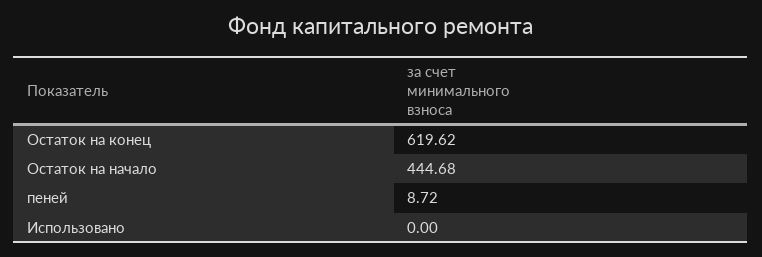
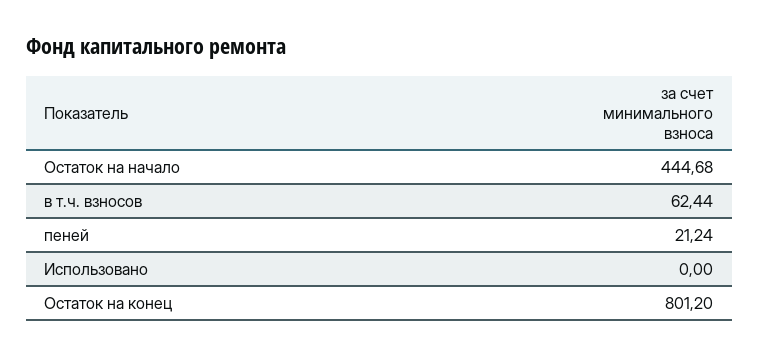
Остаток на конец: 619.62 -> 801.2
пеней: 8.72 -> 21.24
в т.ч. взносов: none -> 62.44

